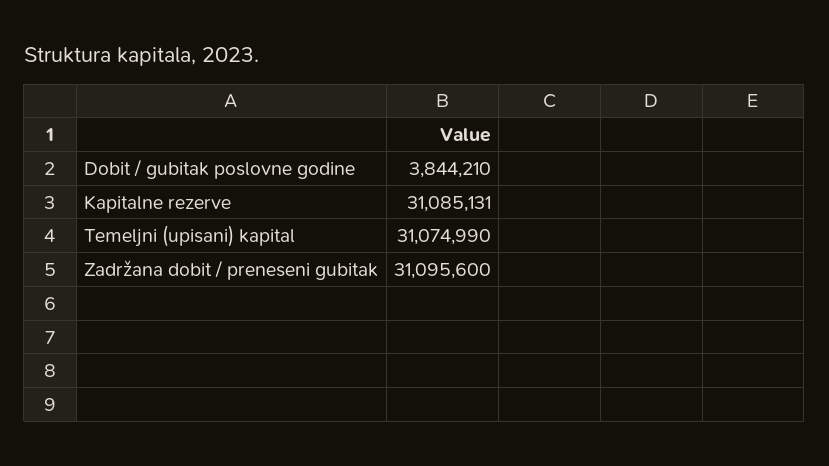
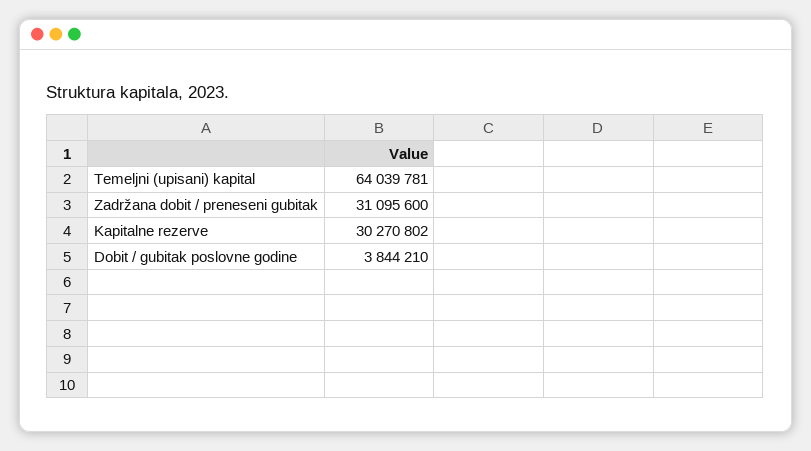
Kapitalne rezerve: 31085131 -> 30270802
Temeljni (upisani) kapital: 31074990 -> 64039781

